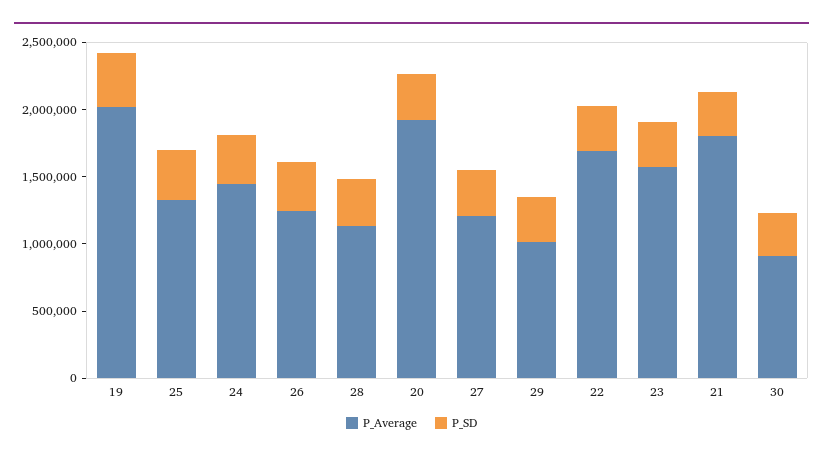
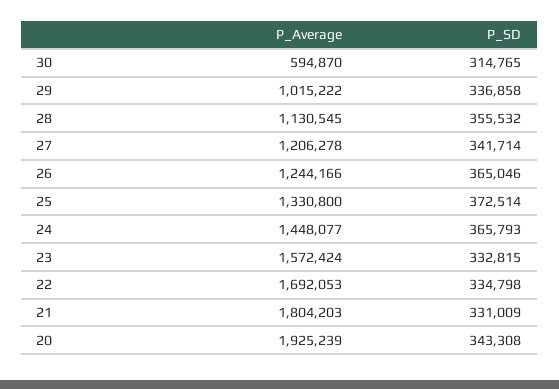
P_Average, 19: 2000000 -> none
P_SD, 19: 400000 -> none
P_Average, 30: 900000 -> 594870

